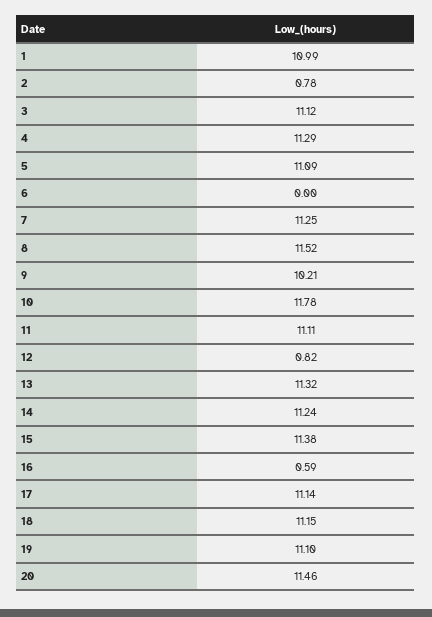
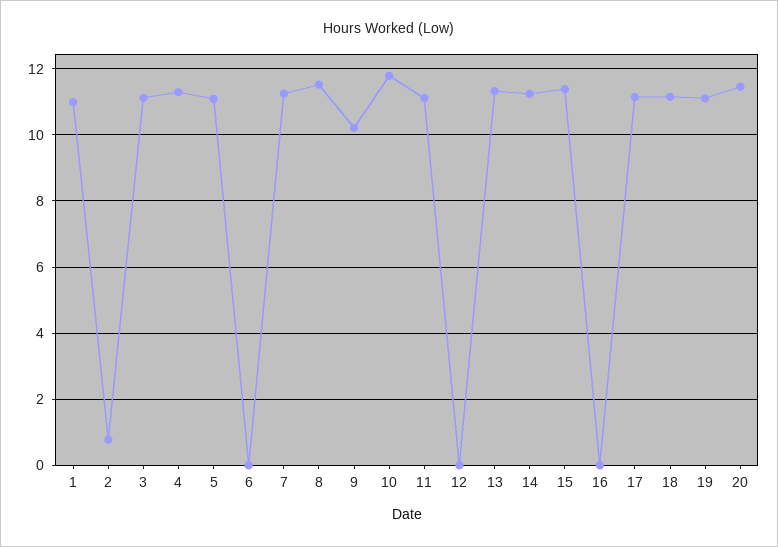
12: 0.82 -> 0
16: 0.59 -> 0

